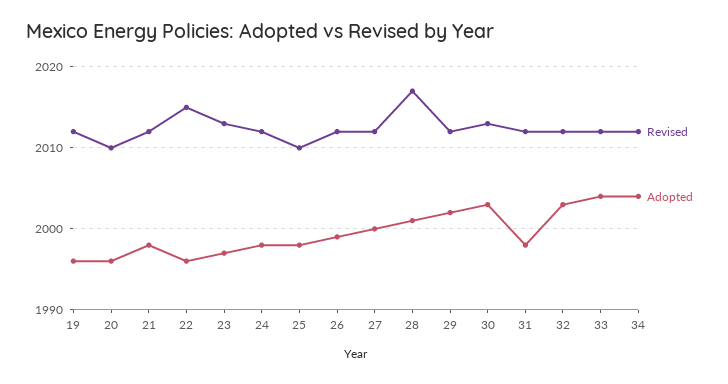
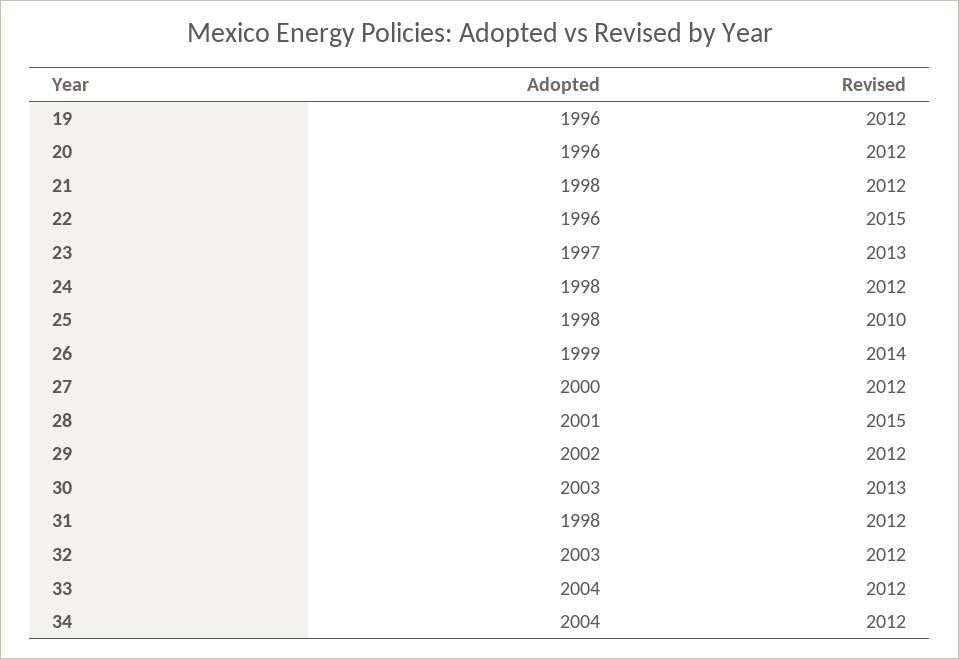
Revised, 20: 2010 -> 2012
Revised, 26: 2012 -> 2014
Revised, 28: 2017 -> 2015

